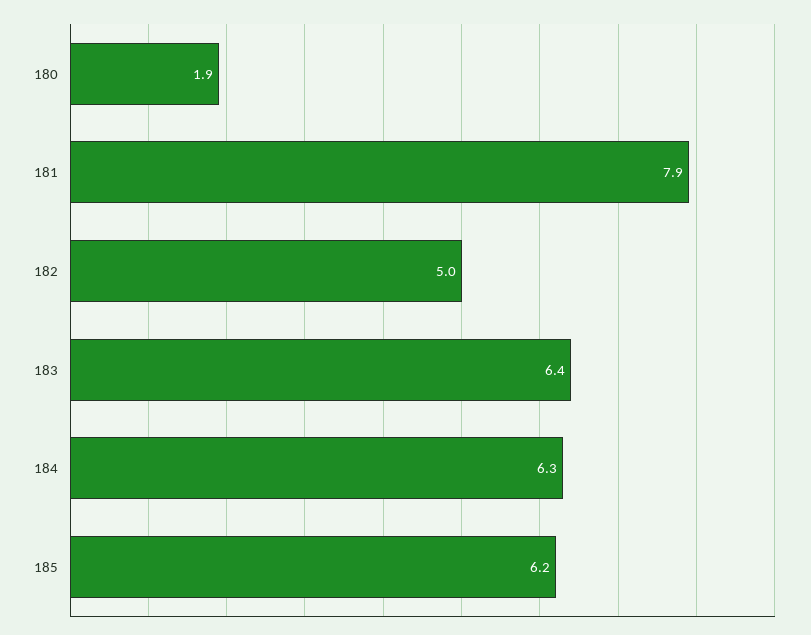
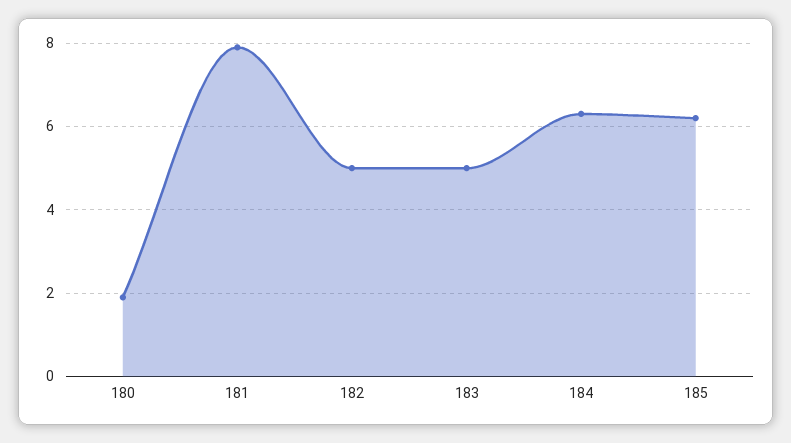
183: 6.4 -> 5

